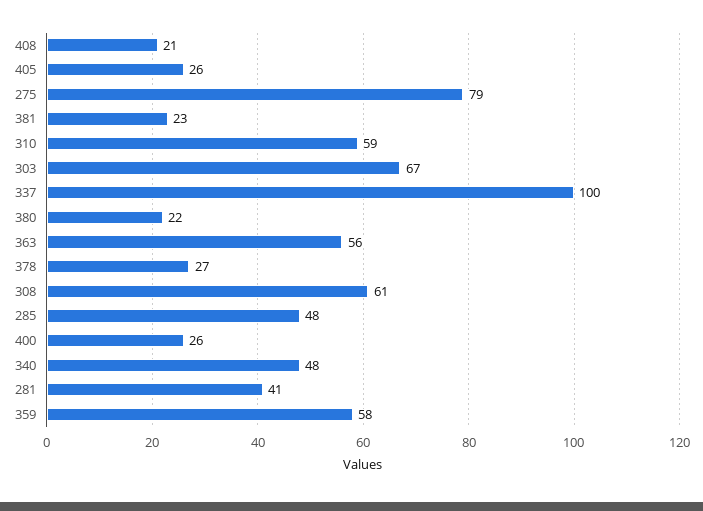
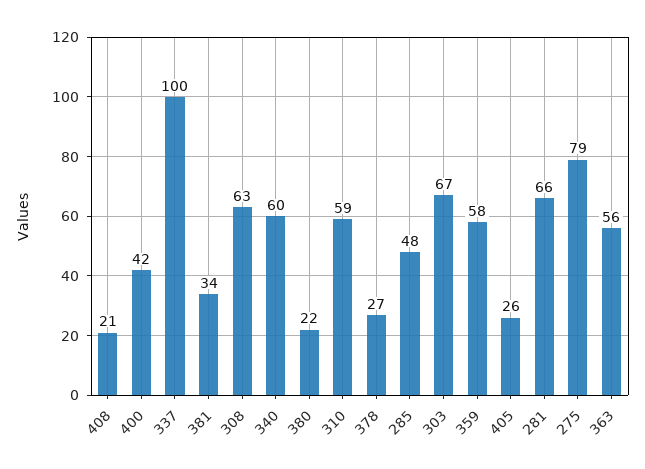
381: 23 -> 34
308: 61 -> 63
400: 26 -> 42
340: 48 -> 60
281: 41 -> 66

